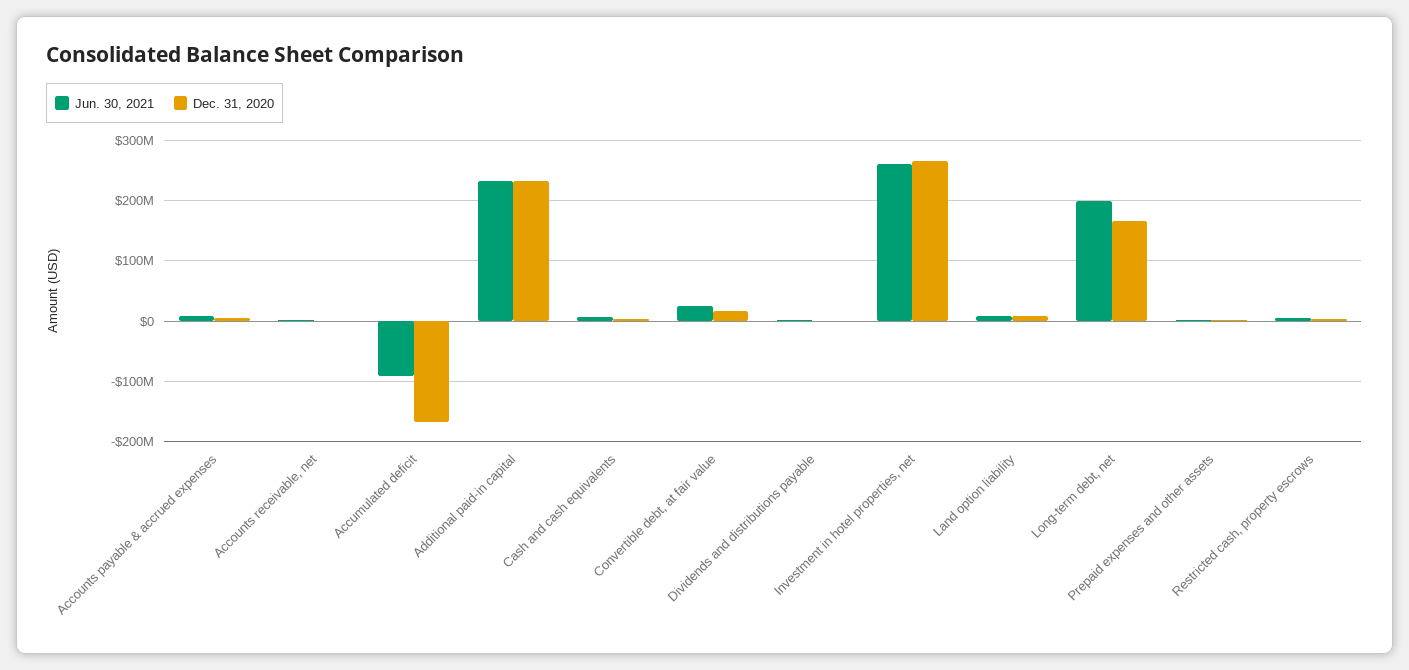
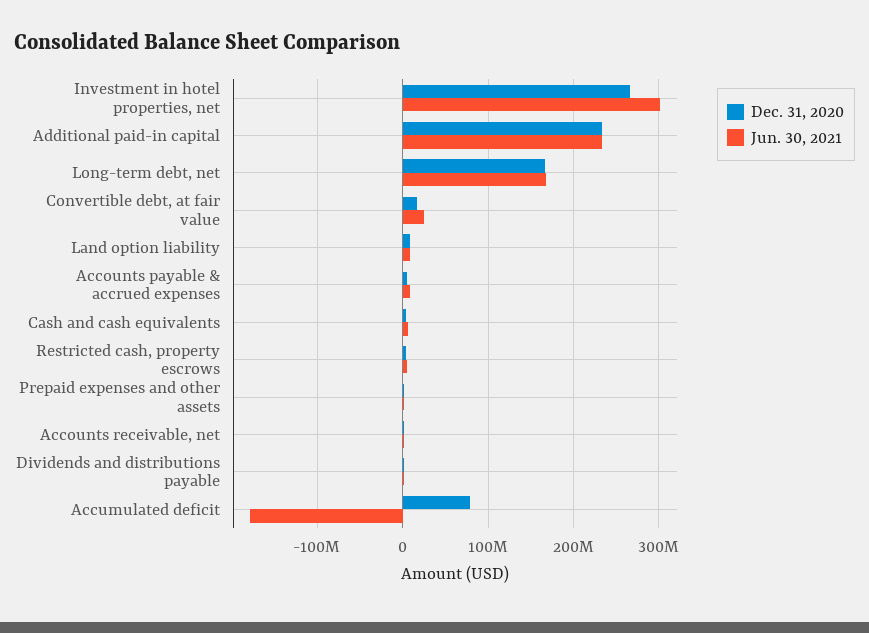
Jun. 30, 2021, Accumulated deficit: -90000000 -> -180000000
Dec. 31, 2020, Accumulated deficit: -170000000 -> 80000000
Jun. 30, 2021, Investment in hotel properties, net: 260000000 -> 300000000
Jun. 30, 2021, Long-term debt, net: 200000000 -> 170000000

